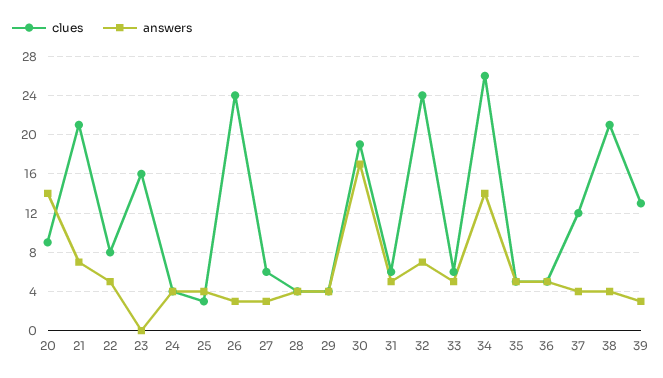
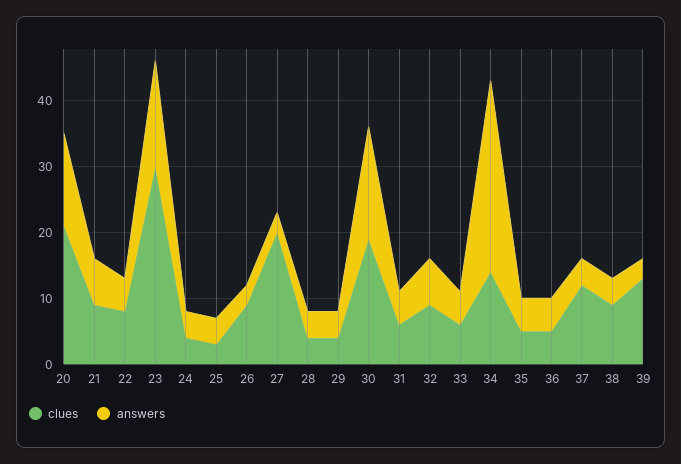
clues, 20: 9 -> 20
clues, 21: 21 -> 10
clues, 23: 16 -> 30
answers, 23: 0 -> 15
clues, 26: 24 -> 10
clues, 27: 6 -> 20
clues, 32: 24 -> 10
clues, 34: 26 -> 15
answers, 34: 14 -> 30
clues, 38: 21 -> 10

